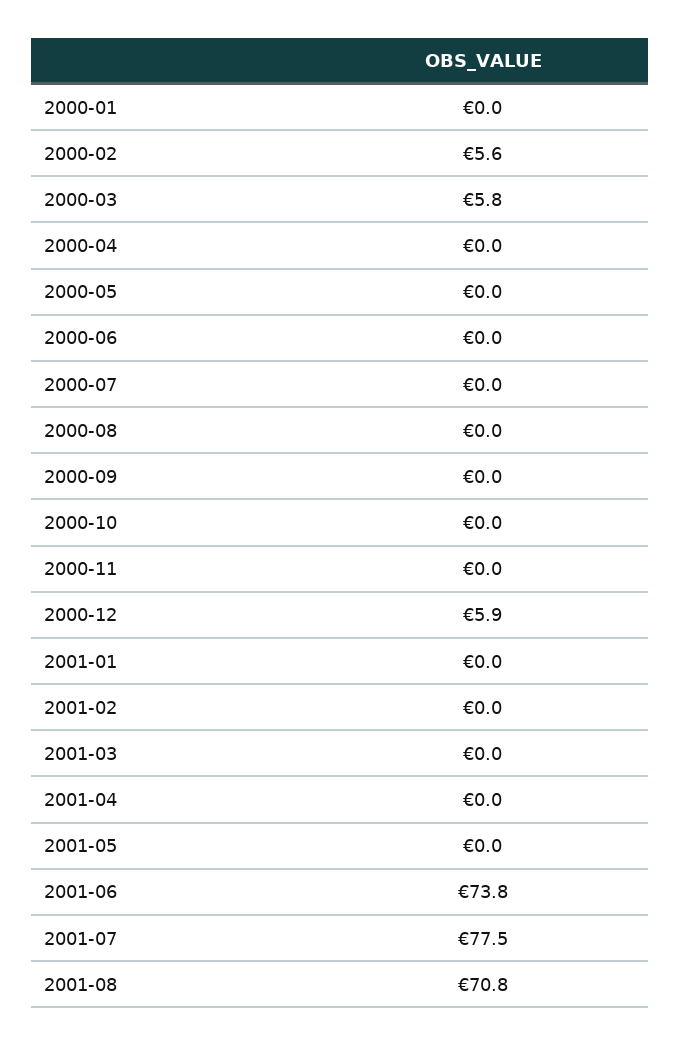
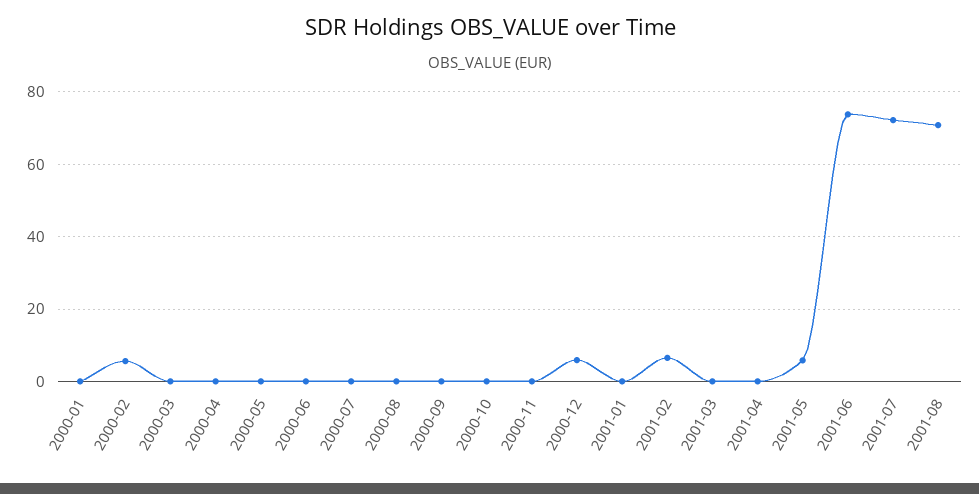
2000-03: 5.8 -> 0
2001-02: 0 -> 6
2001-05: 0 -> 6
2001-07: 77.5 -> 72

